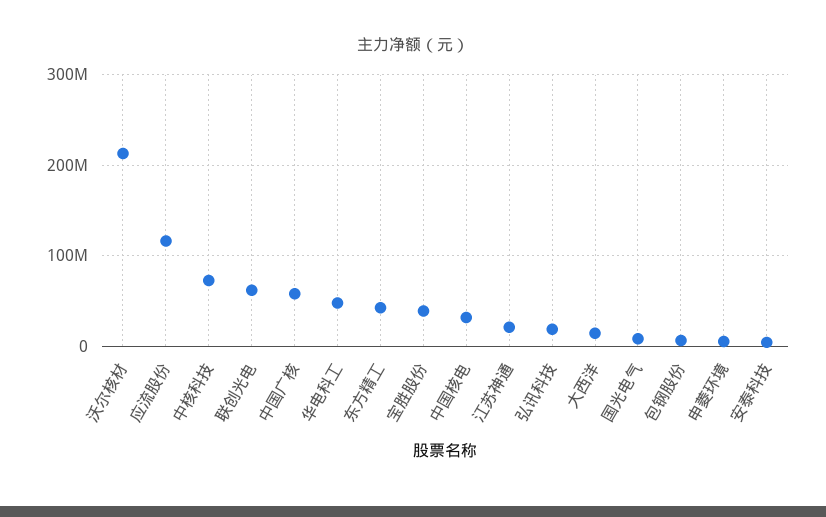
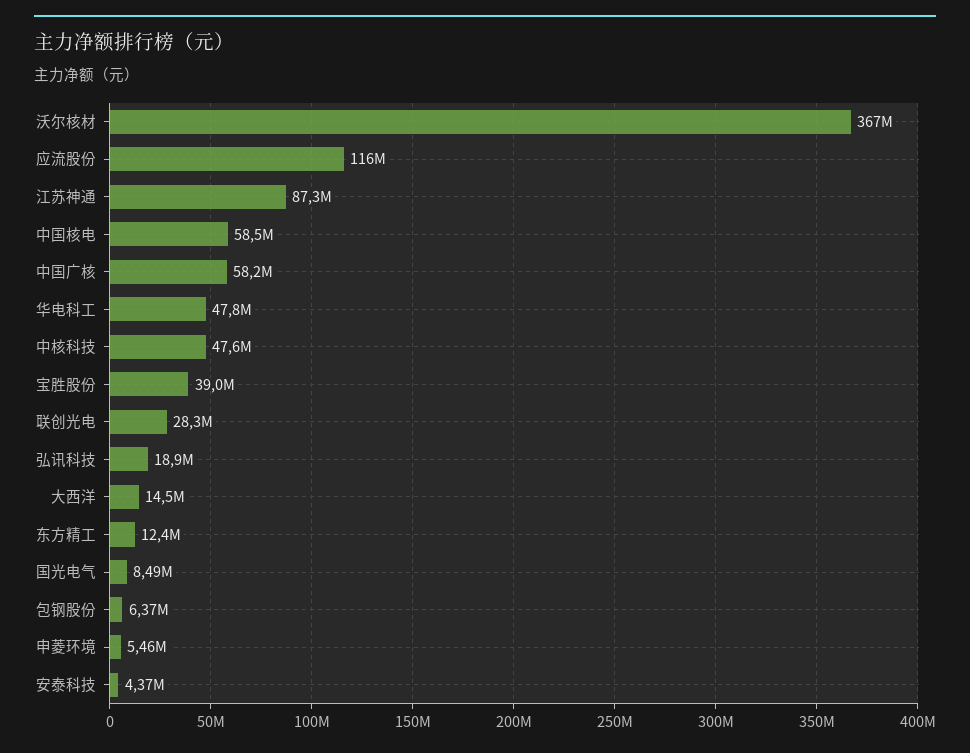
沃尔核材: 210000000 -> 367000000
中核科技: 70000000 -> 47600000
联创光电: 60000000 -> 28300000
东方精工: 40000000 -> 12400000
中国核电: 30000000 -> 58500000
江苏神通: 20000000 -> 87300000

